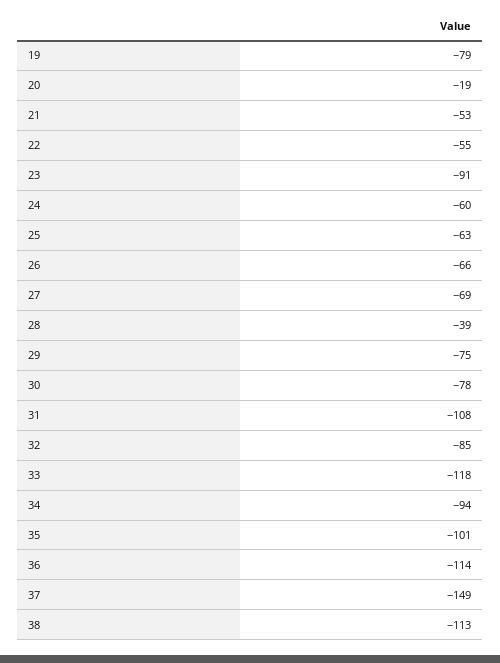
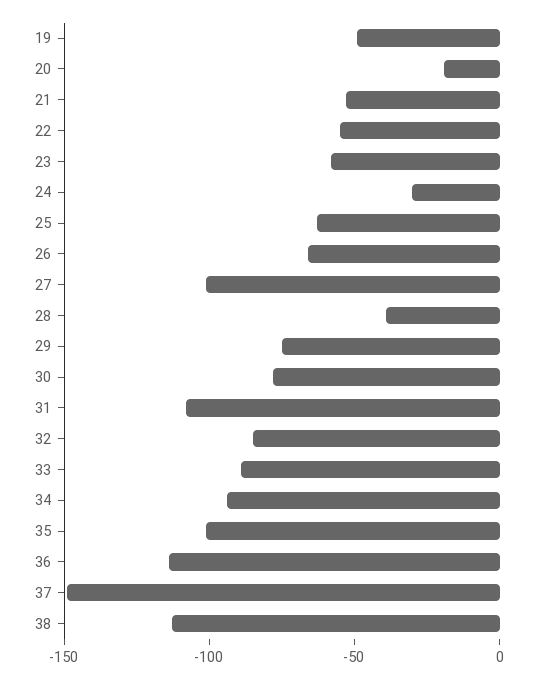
19: -79 -> -50
23: -91 -> -60
24: -60 -> -30
27: -69 -> -100
33: -118 -> -90

